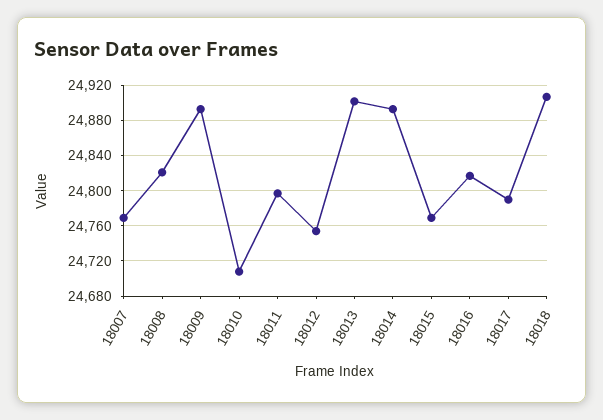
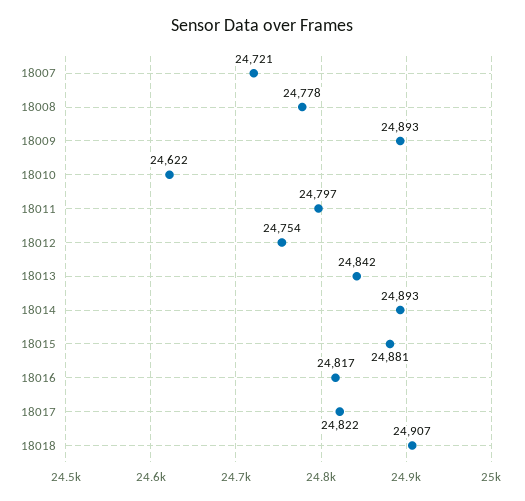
18007: 24770 -> 24721
18008: 24820 -> 24778
18010: 24710 -> 24622
18013: 24900 -> 24842
18015: 24770 -> 24881
18017: 24790 -> 24822

